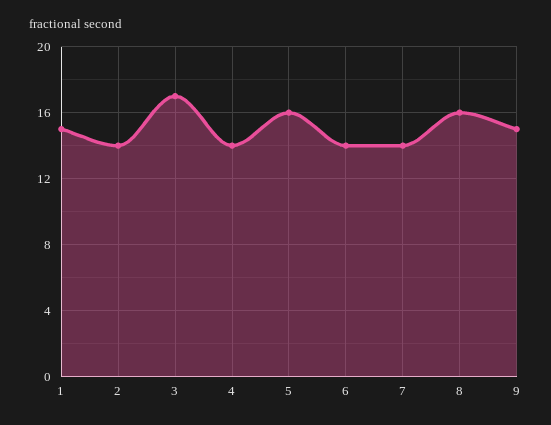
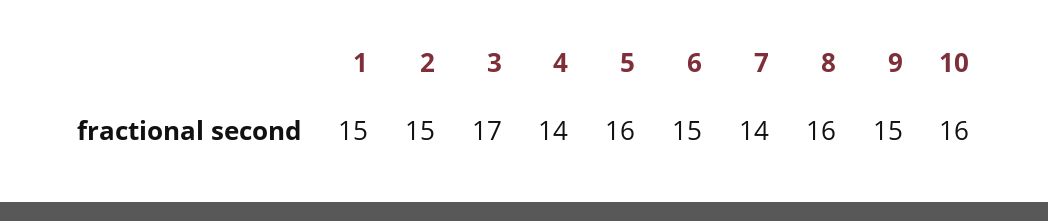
2: 14 -> 15
6: 14 -> 15
10: none -> 16

